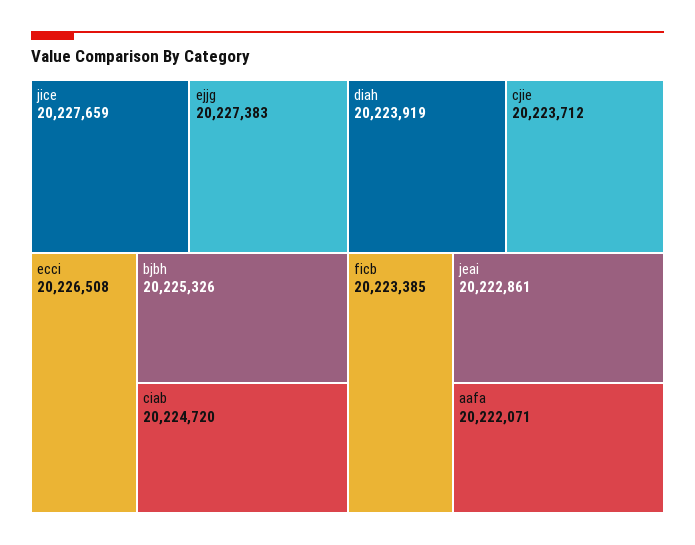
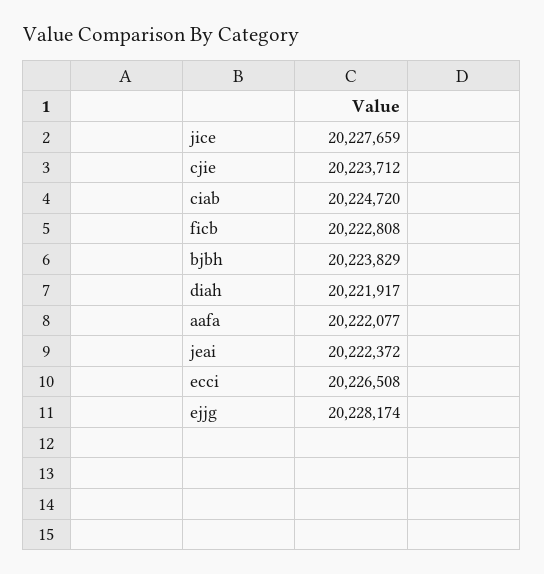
ejjg: 20227383 -> 20228174
bjbh: 20225326 -> 20223829
diah: 20223919 -> 20221917
ficb: 20223385 -> 20222808
jeai: 20222861 -> 20222372
aafa: 20222071 -> 20222077

